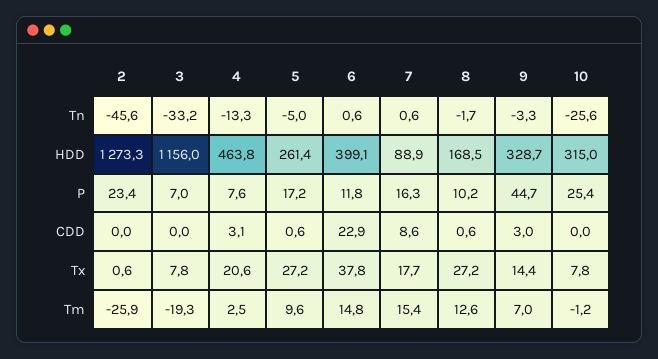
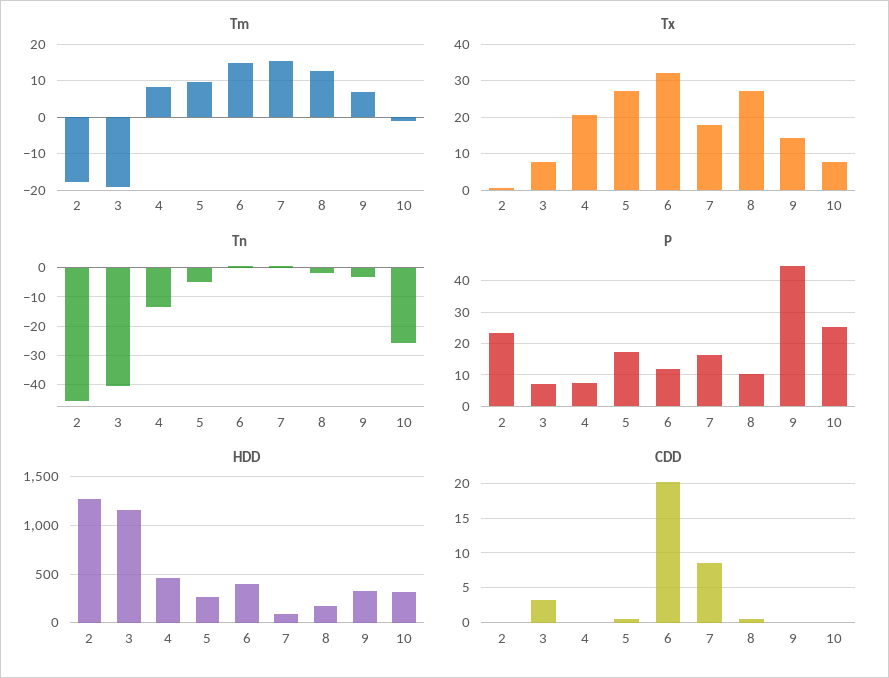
Tn, 3: -33.2 -> -40
CDD, 3: 0 -> 3
CDD, 4: 3.1 -> 0
CDD, 6: 22.9 -> 20
CDD, 9: 3 -> 0
Tx, 6: 37.8 -> 32
Tm, 2: -25.9 -> -18
Tm, 4: 2.5 -> 8

